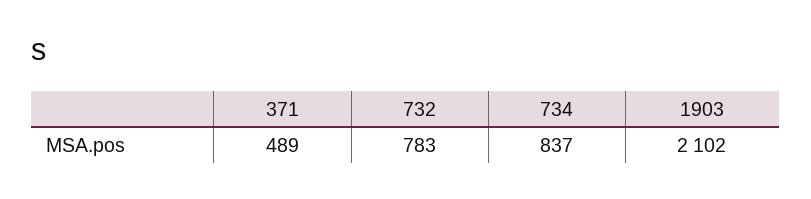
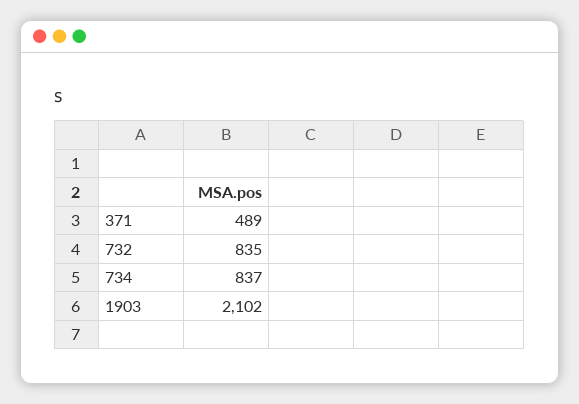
732: 783 -> 835

